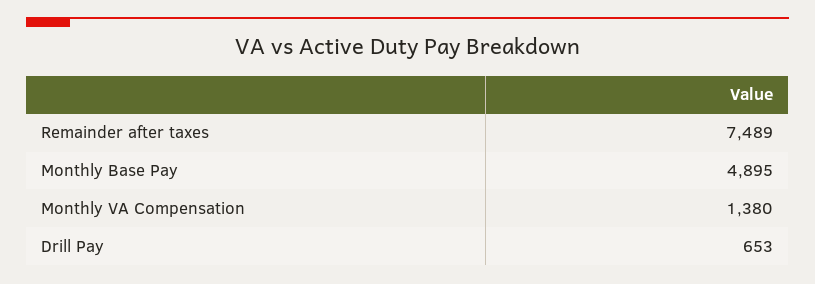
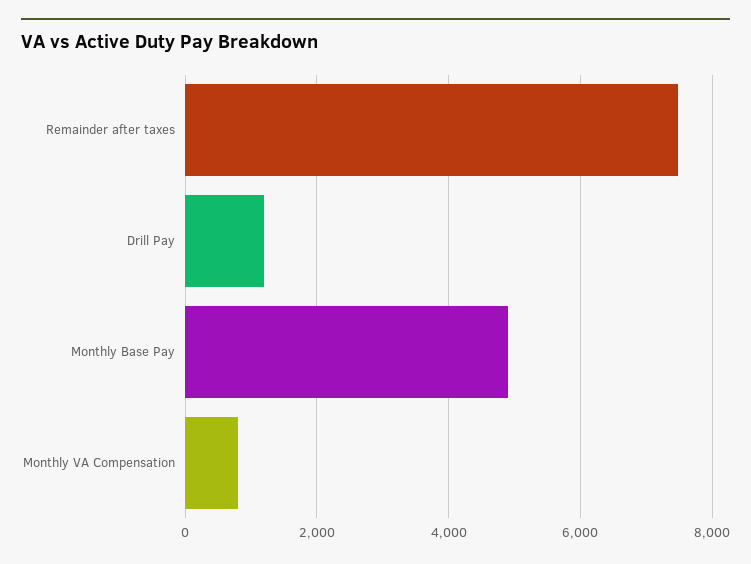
Monthly VA Compensation: 1380 -> 800
Drill Pay: 653 -> 1200

